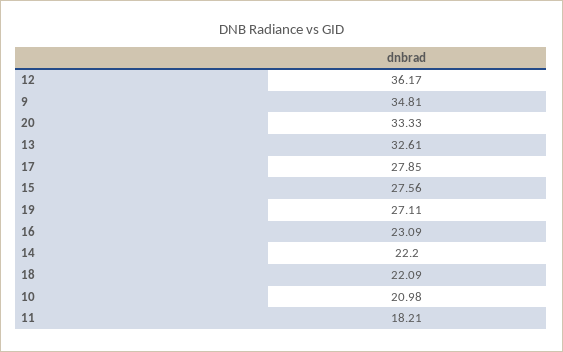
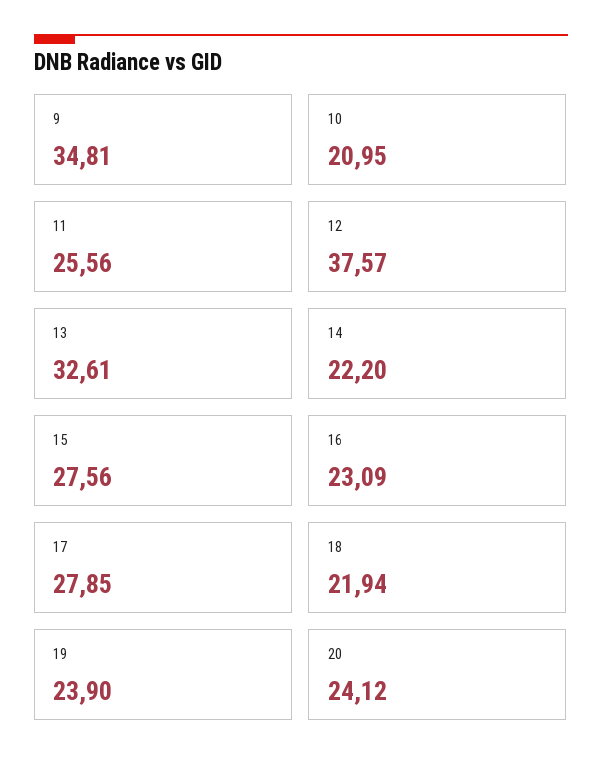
12: 36.17 -> 37.57
20: 33.33 -> 24.12
19: 27.11 -> 23.9
18: 22.09 -> 21.94
10: 20.98 -> 20.95
11: 18.21 -> 25.56

